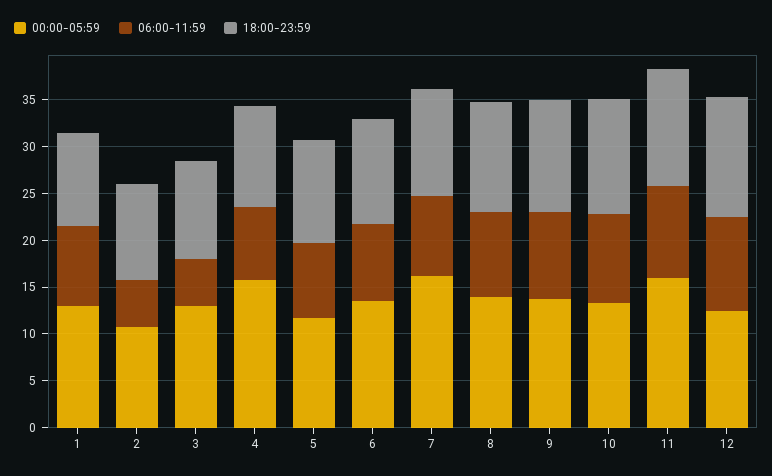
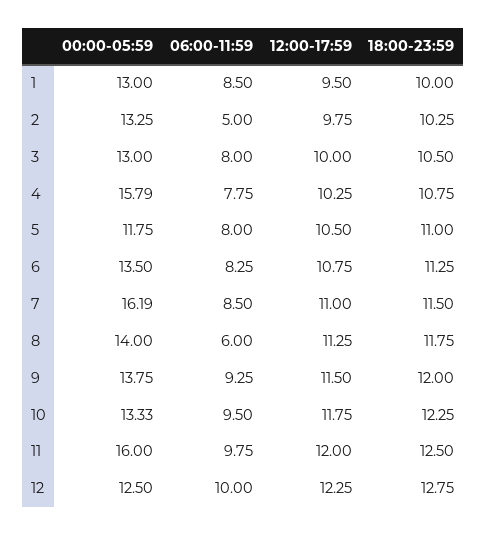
00:00-05:59, 2: 11 -> 13.25
06:00-11:59, 3: 5 -> 8
06:00-11:59, 8: 9 -> 6
12:00-17:59, 1: none -> 9.5
12:00-17:59, 2: none -> 9.75
12:00-17:59, 3: none -> 10
12:00-17:59, 4: none -> 10.25
12:00-17:59, 5: none -> 10.5
12:00-17:59, 6: none -> 10.75
12:00-17:59, 7: none -> 11
12:00-17:59, 8: none -> 11.25
12:00-17:59, 9: none -> 11.5
12:00-17:59, 10: none -> 11.75
12:00-17:59, 11: none -> 12
12:00-17:59, 12: none -> 12.25

